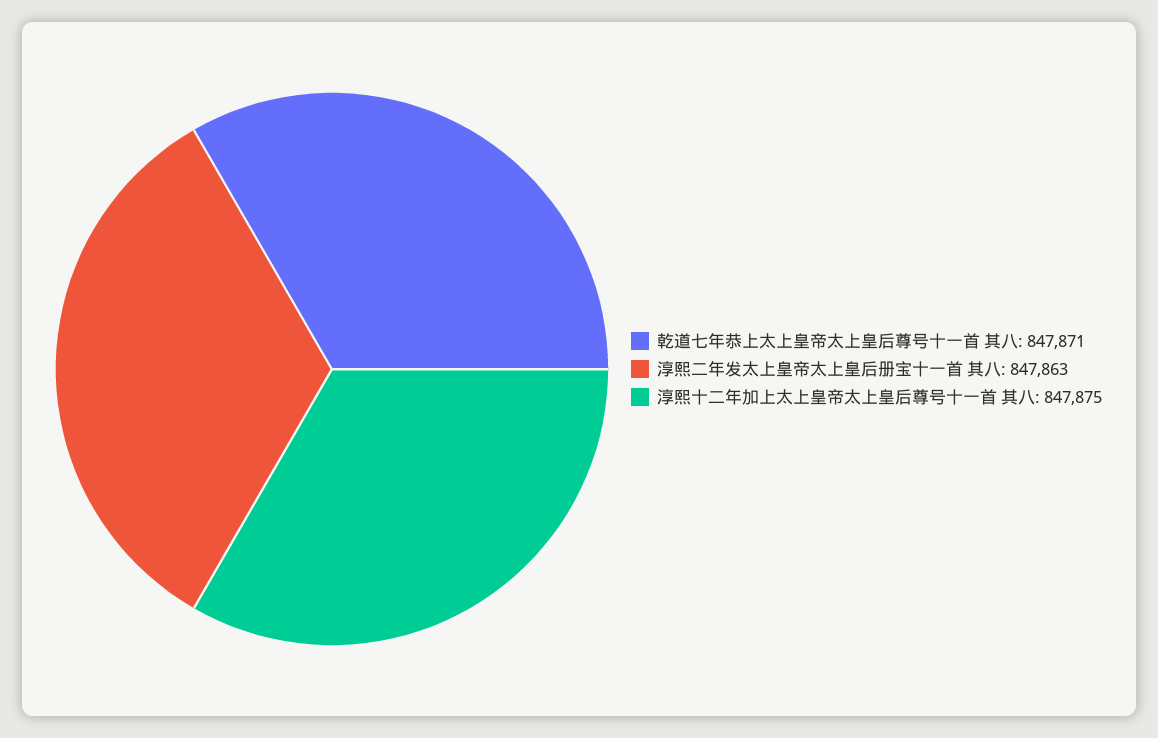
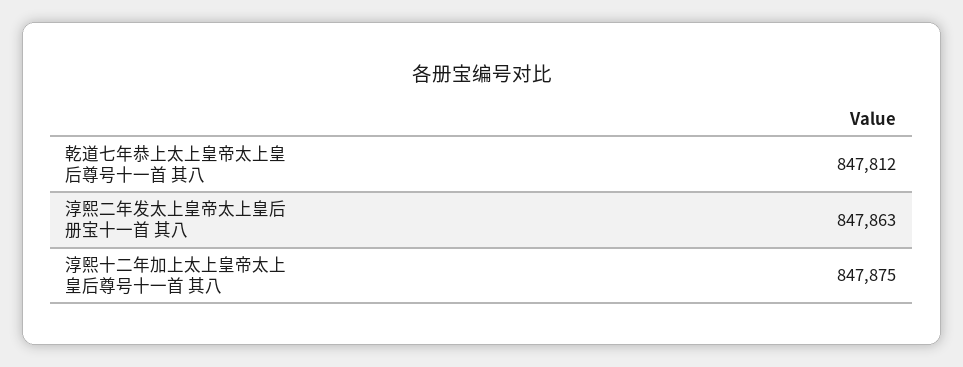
乾道七年恭上太上皇帝太上皇后尊号十一首 其八: 847871 -> 847812

